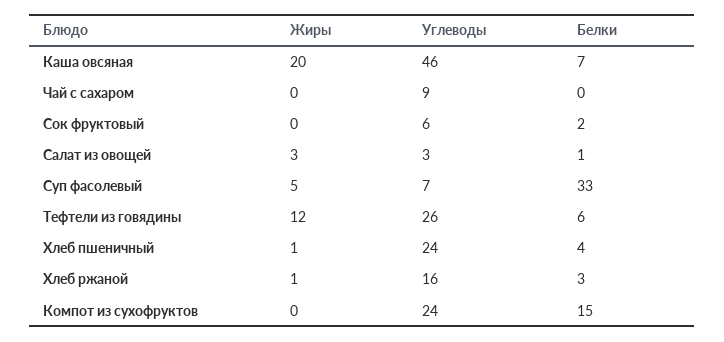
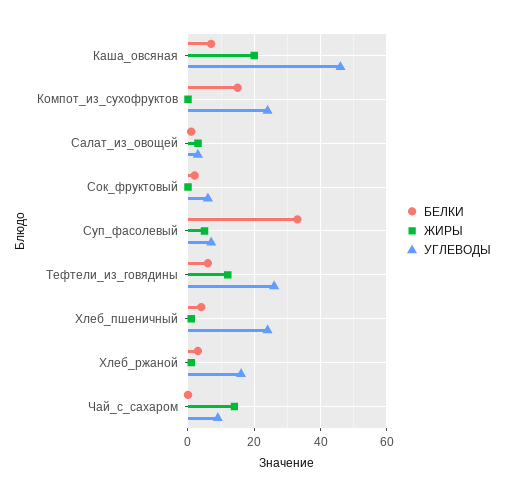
Жиры, Чай с сахаром: 0 -> 15

